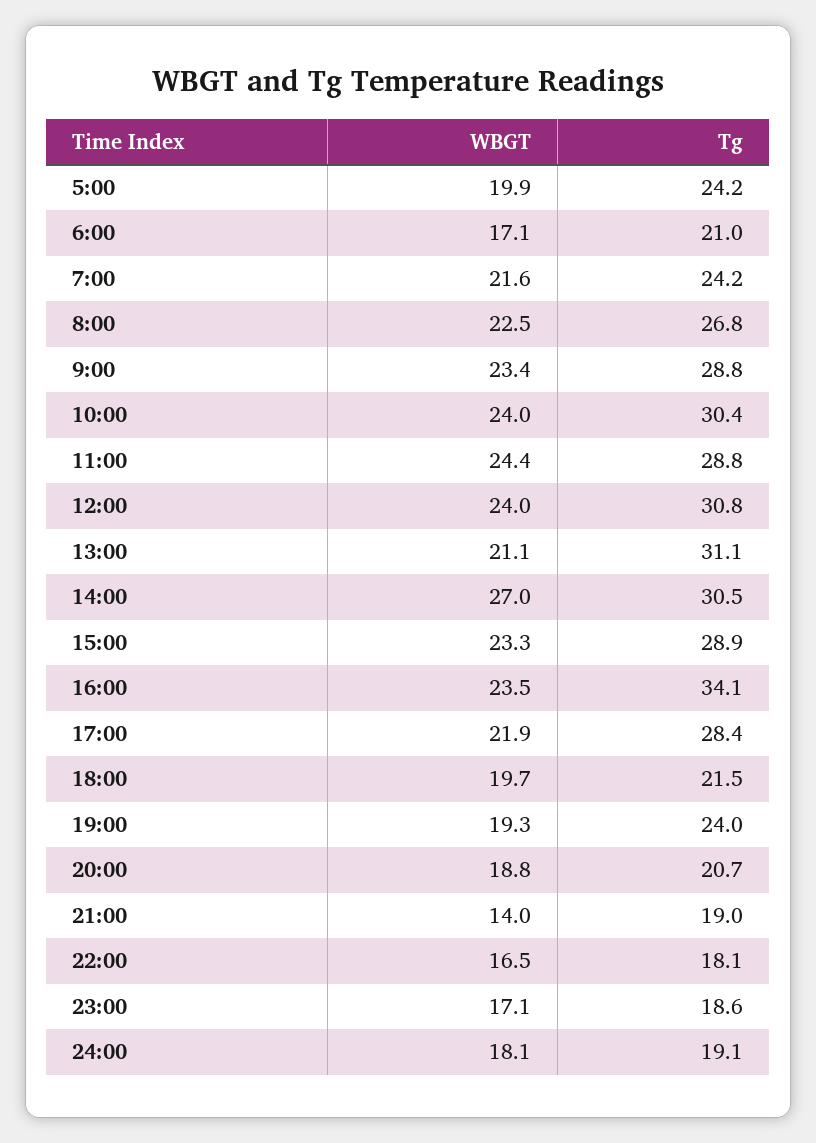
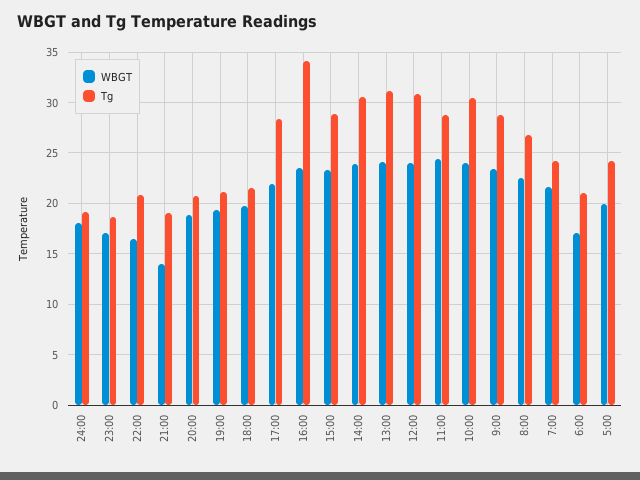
WBGT, 13:00: 21.1 -> 24
WBGT, 14:00: 27 -> 24
Tg, 19:00: 24 -> 21
Tg, 22:00: 18.1 -> 21

